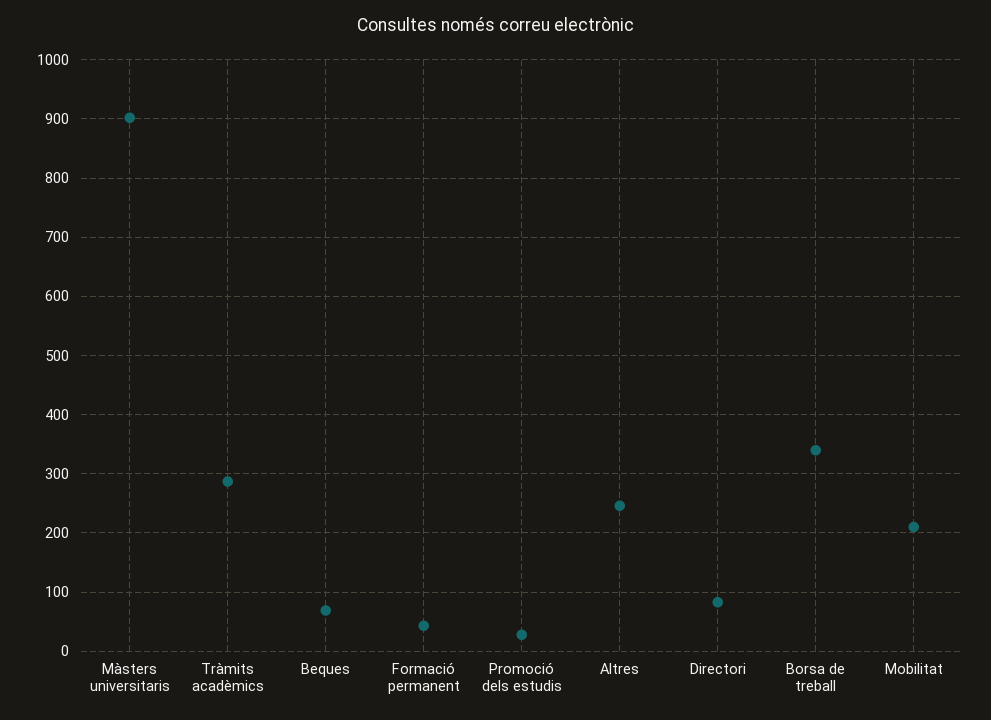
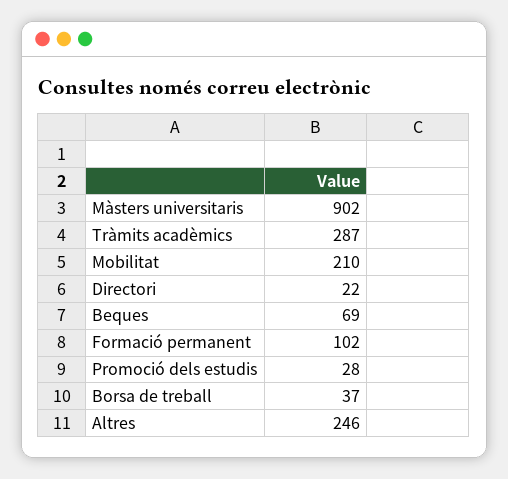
Formació permanent: 40 -> 102
Directori: 80 -> 22
Borsa de treball: 340 -> 37

